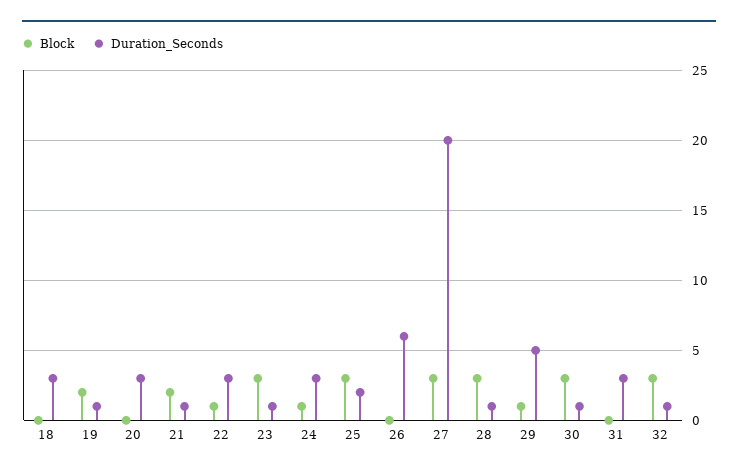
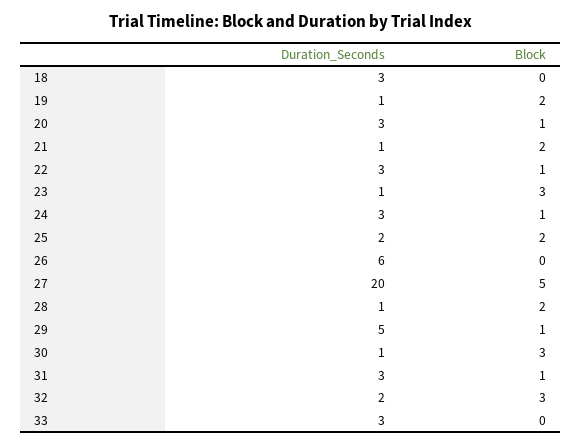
Block, 20: 0 -> 1
Block, 25: 3 -> 2
Block, 27: 3 -> 5
Block, 28: 3 -> 2
Block, 31: 0 -> 1
Duration_Seconds, 32: 1 -> 2
Duration_Seconds, 33: none -> 3
Block, 33: none -> 0

